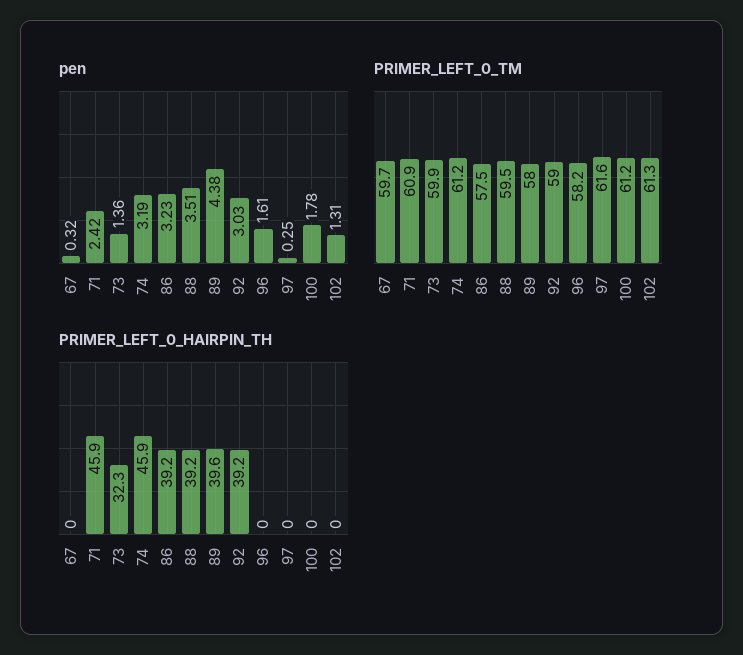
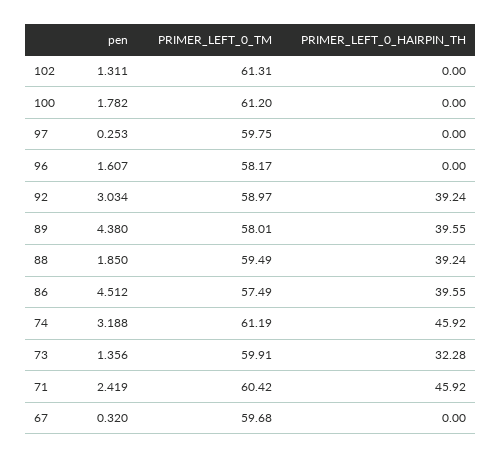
pen, 86: 3.23 -> 4.512
pen, 88: 3.51 -> 1.85
PRIMER_LEFT_0_TM, 71: 60.9 -> 60.42
PRIMER_LEFT_0_TM, 97: 61.6 -> 59.75
PRIMER_LEFT_0_HAIRPIN_TH, 86: 39.2 -> 39.55

